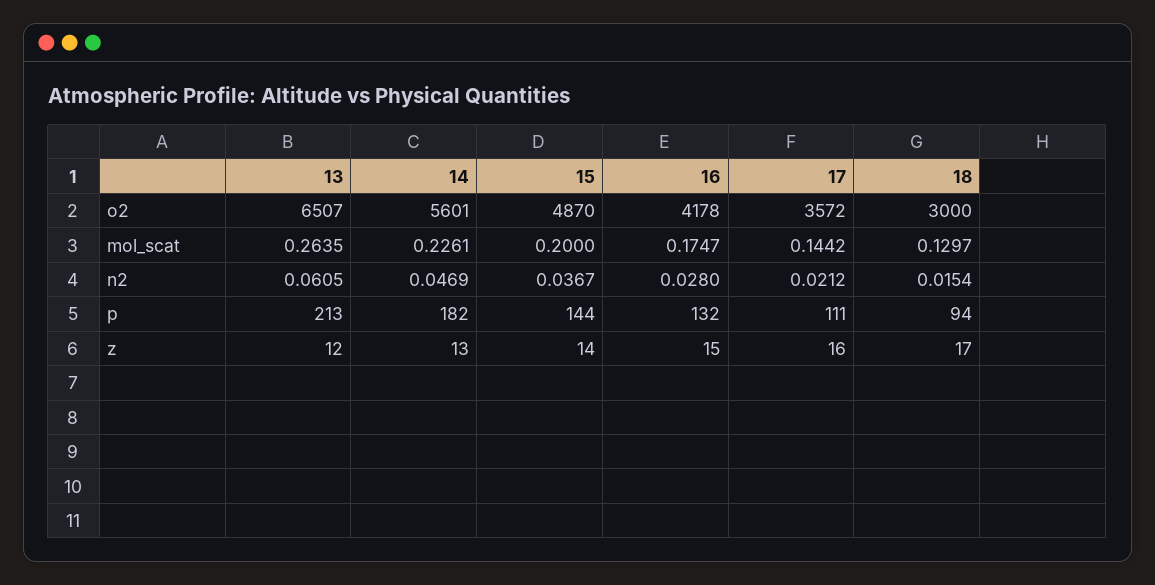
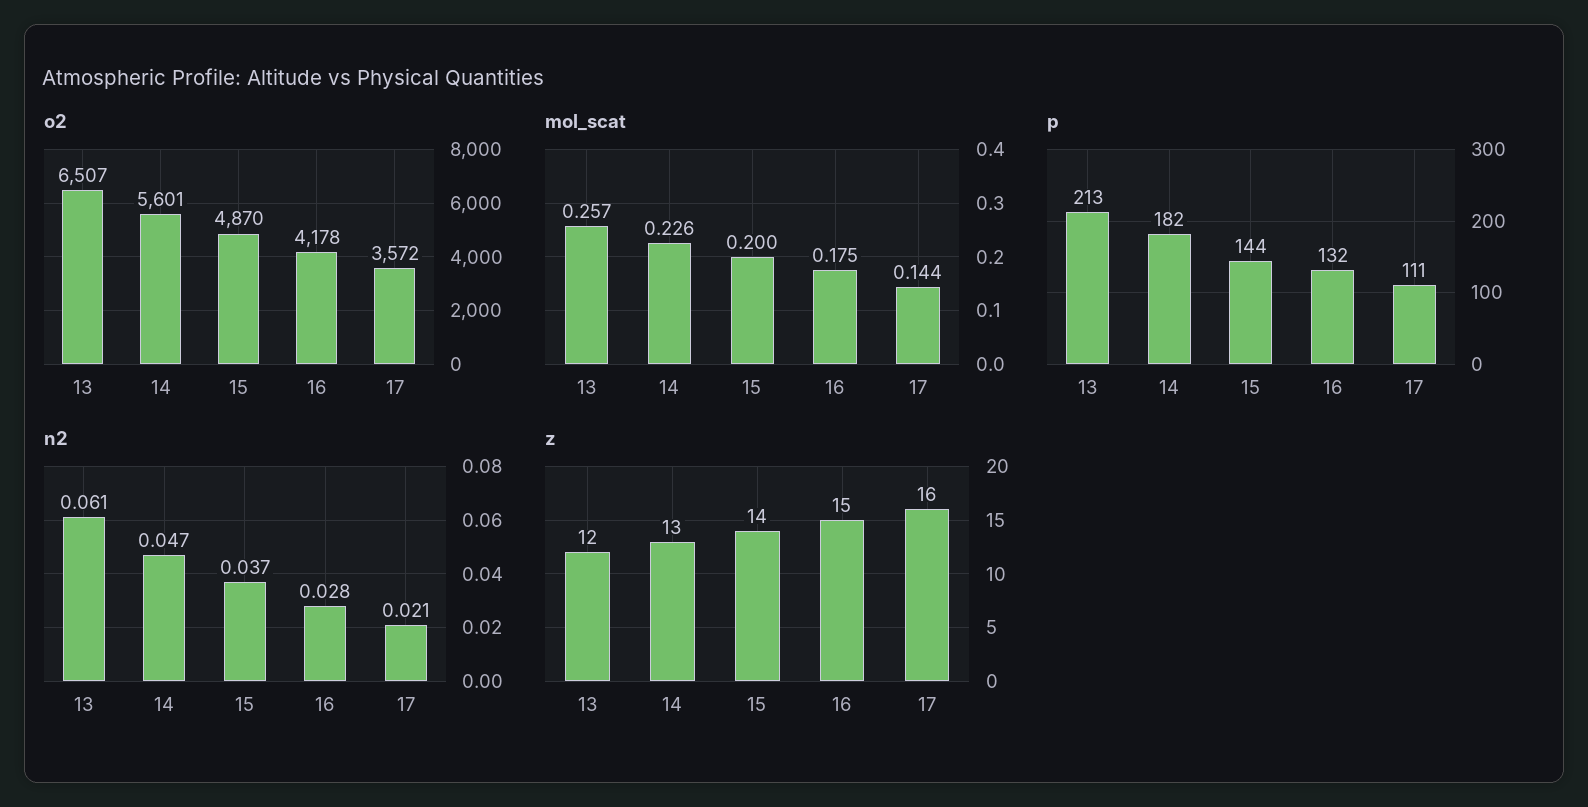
o2, 18: 3000 -> none
mol_scat, 13: 0.2635 -> 0.257
mol_scat, 18: 0.1297 -> none
n2, 18: 0.0154 -> none
p, 18: 94 -> none
z, 18: 17 -> none

